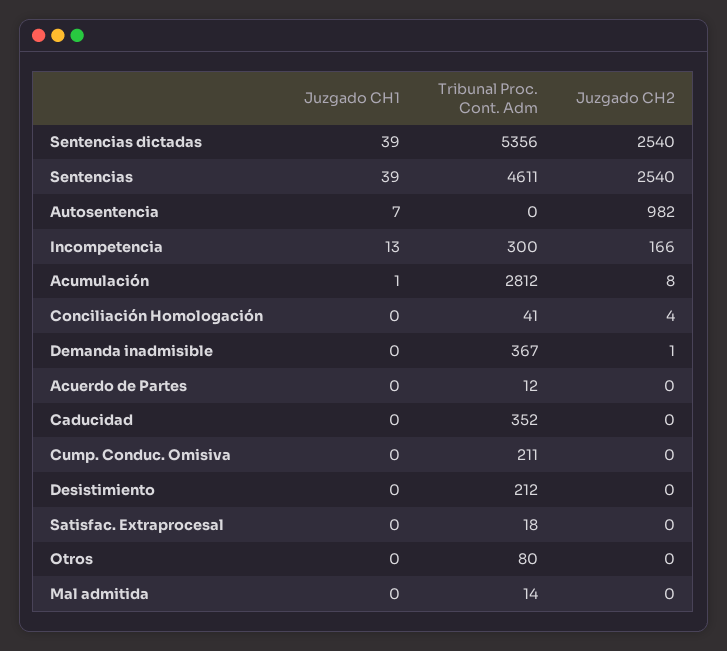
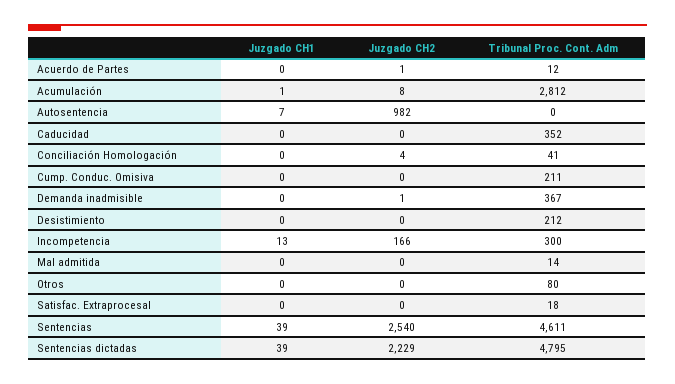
Tribunal Proc. Cont. Adm, Sentencias dictadas: 5356 -> 4795
Juzgado CH2, Sentencias dictadas: 2540 -> 2229
Juzgado CH2, Acuerdo de Partes: 0 -> 1

